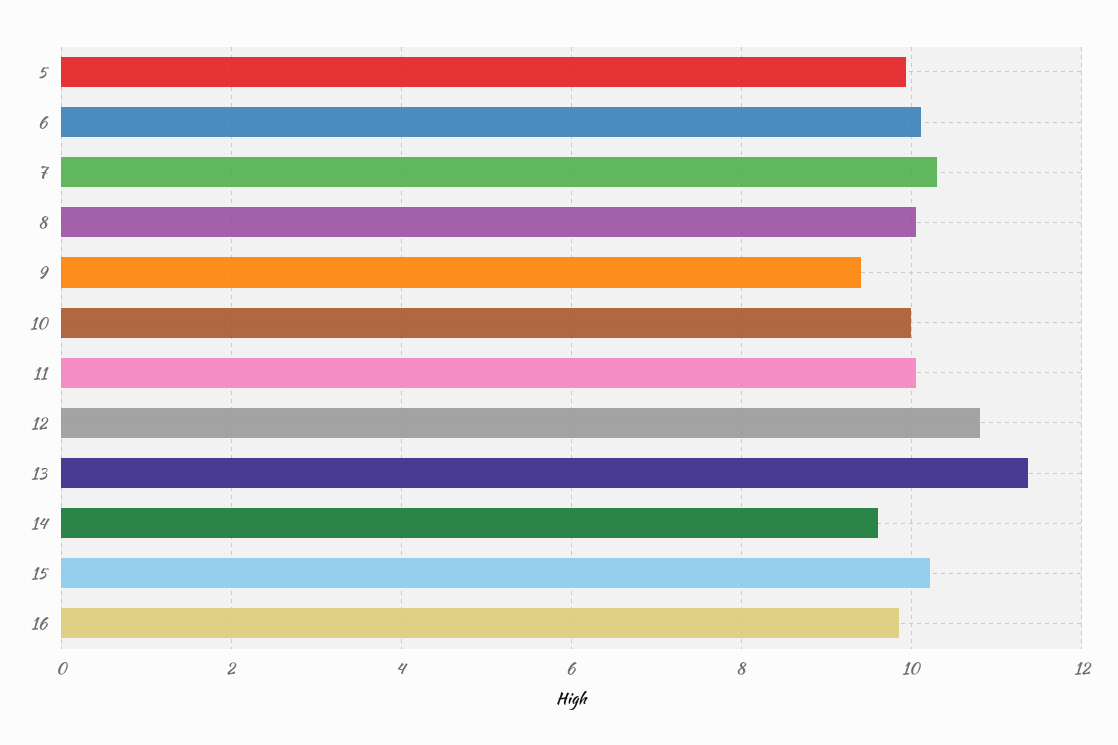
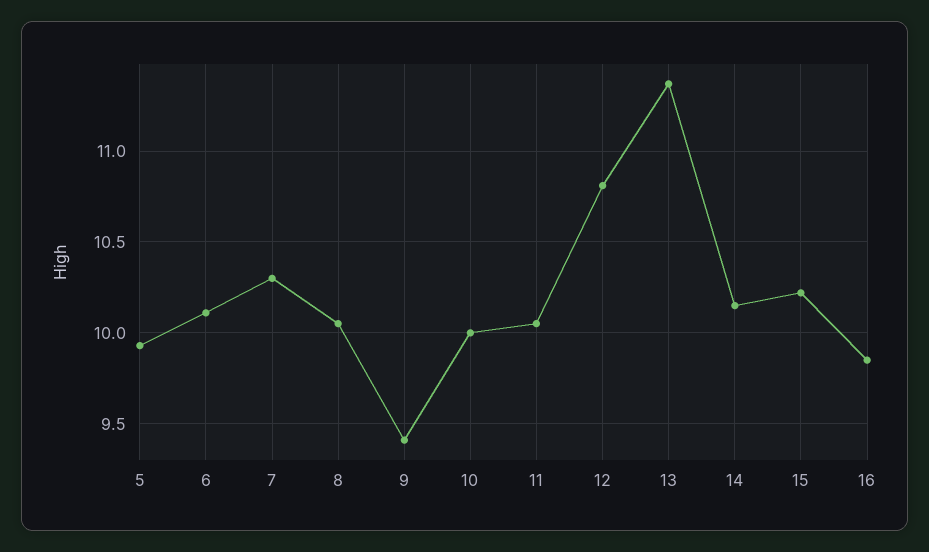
14: 9.6 -> 10.15

